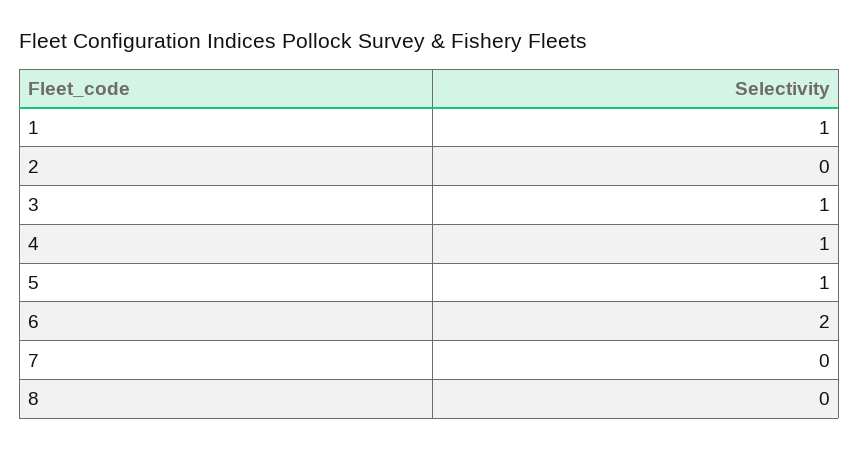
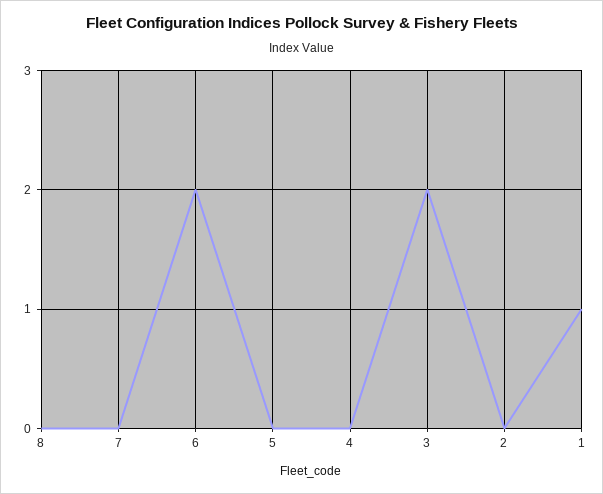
3: 1 -> 2
4: 1 -> 0
5: 1 -> 0

